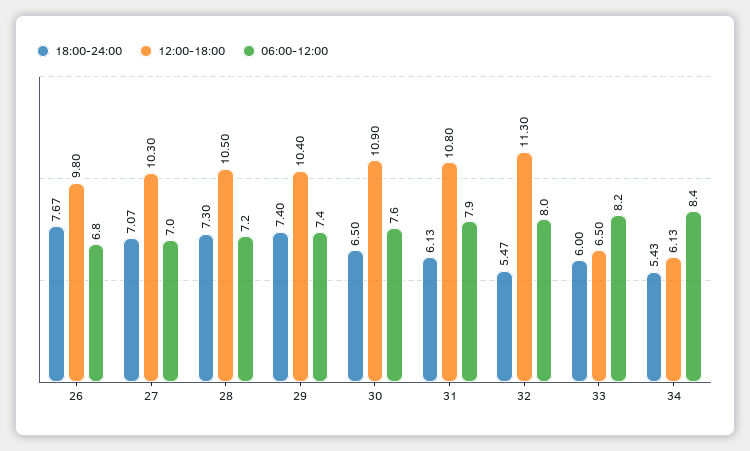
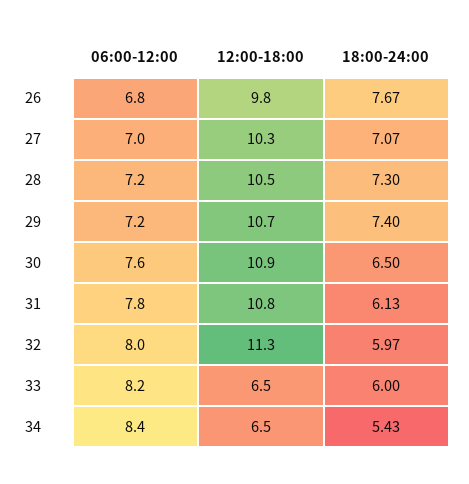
12:00-18:00, 29: 10.4 -> 10.7
06:00-12:00, 29: 7.4 -> 7.2
06:00-12:00, 31: 7.9 -> 7.8
18:00-24:00, 32: 5.47 -> 5.97
12:00-18:00, 34: 6.13 -> 6.5

